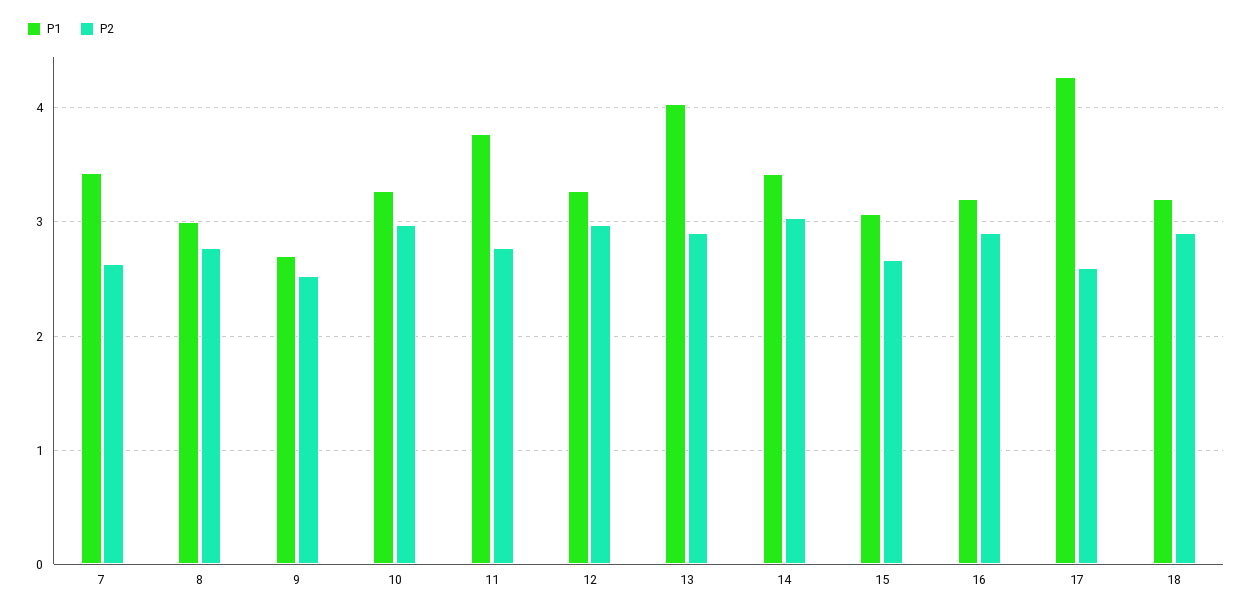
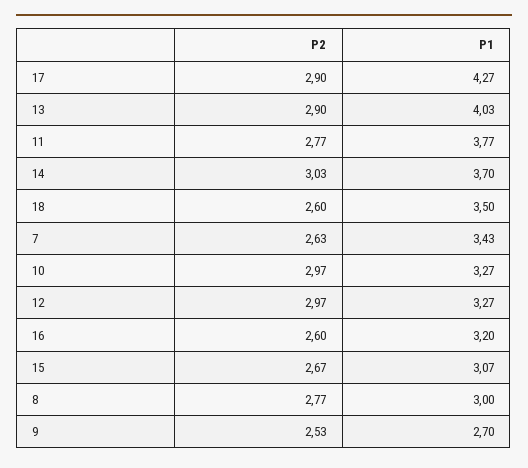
P1, 14: 3.4 -> 3.7
P2, 16: 2.9 -> 2.6
P2, 17: 2.6 -> 2.9
P1, 18: 3.2 -> 3.5
P2, 18: 2.9 -> 2.6

